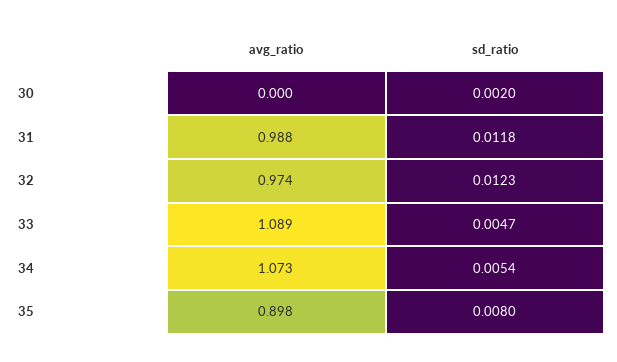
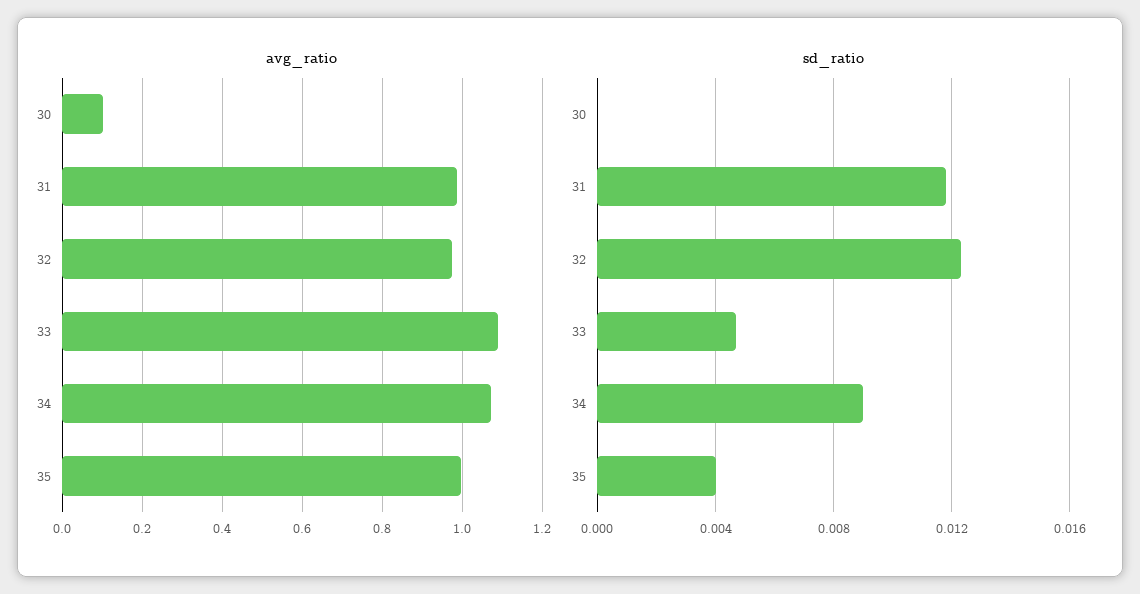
avg_ratio, 30: 0 -> 0.1
sd_ratio, 30: 0.002 -> 0
sd_ratio, 34: 0.0054 -> 0.009
avg_ratio, 35: 0.898 -> 1
sd_ratio, 35: 0.008 -> 0.004

